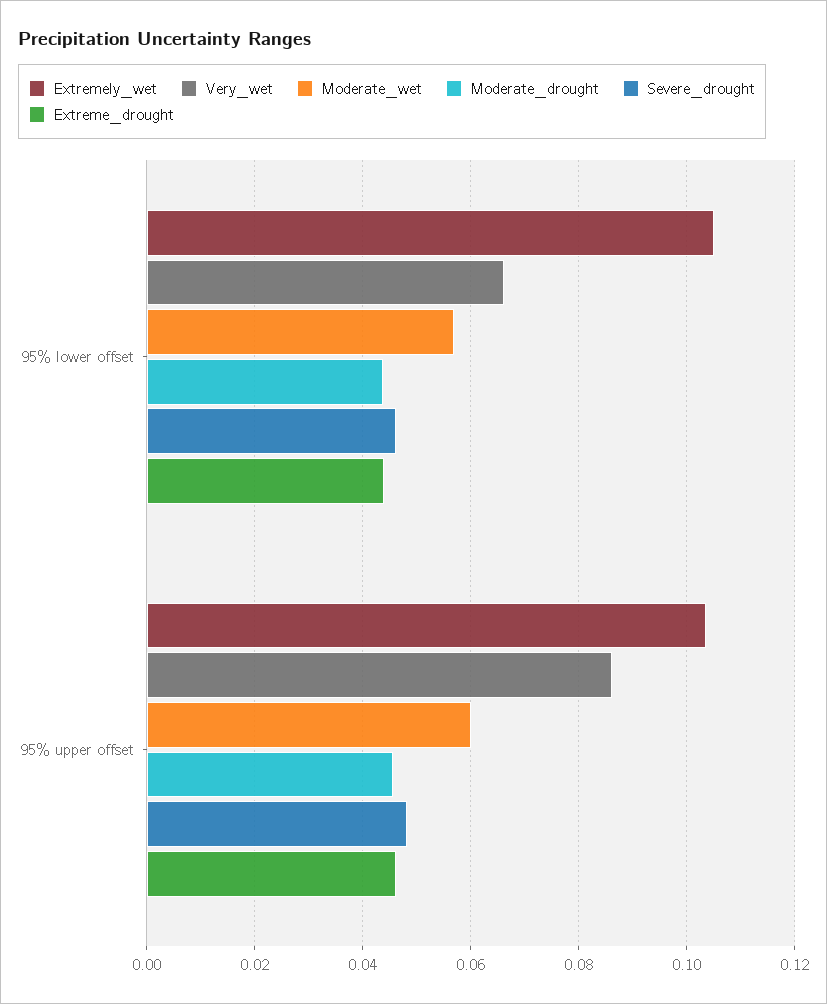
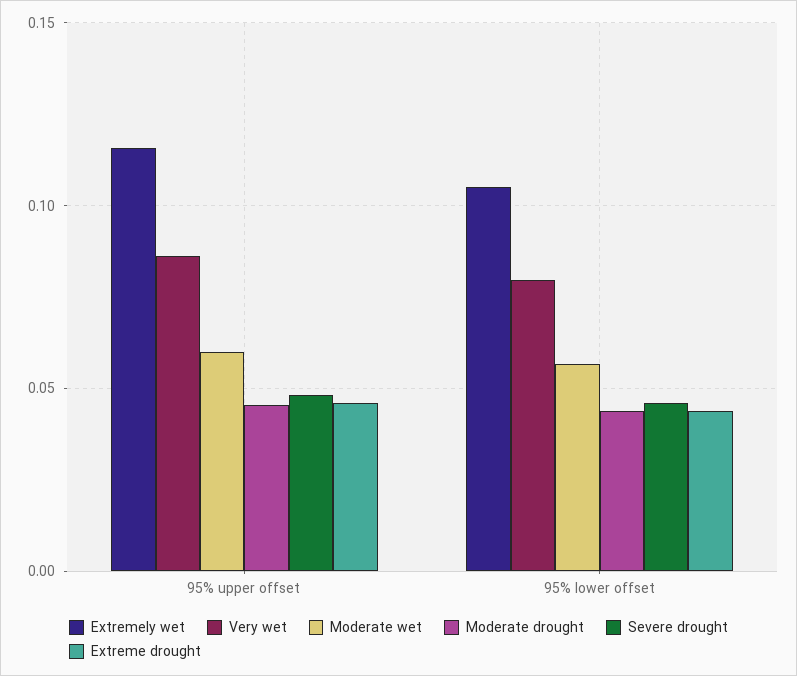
Very_wet, 95% lower offset: 0.066 -> 0.08
Extremely_wet, 95% upper offset: 0.104 -> 0.115

